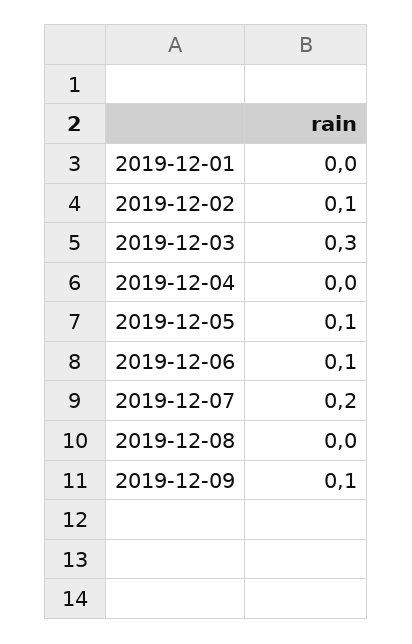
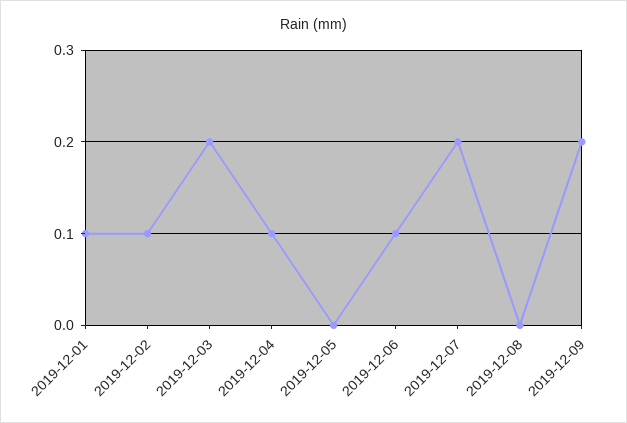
2019-12-01: 0 -> 0.1
2019-12-03: 0.3 -> 0.2
2019-12-04: 0 -> 0.1
2019-12-05: 0.1 -> 0
2019-12-09: 0.1 -> 0.2

